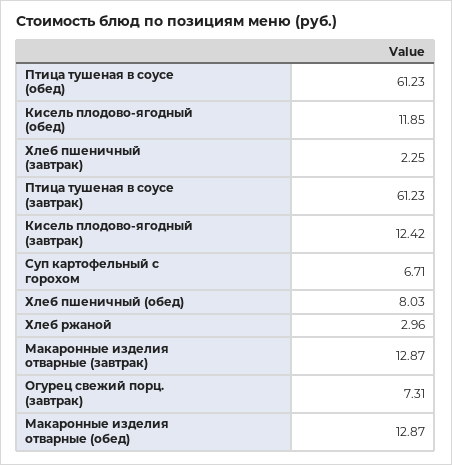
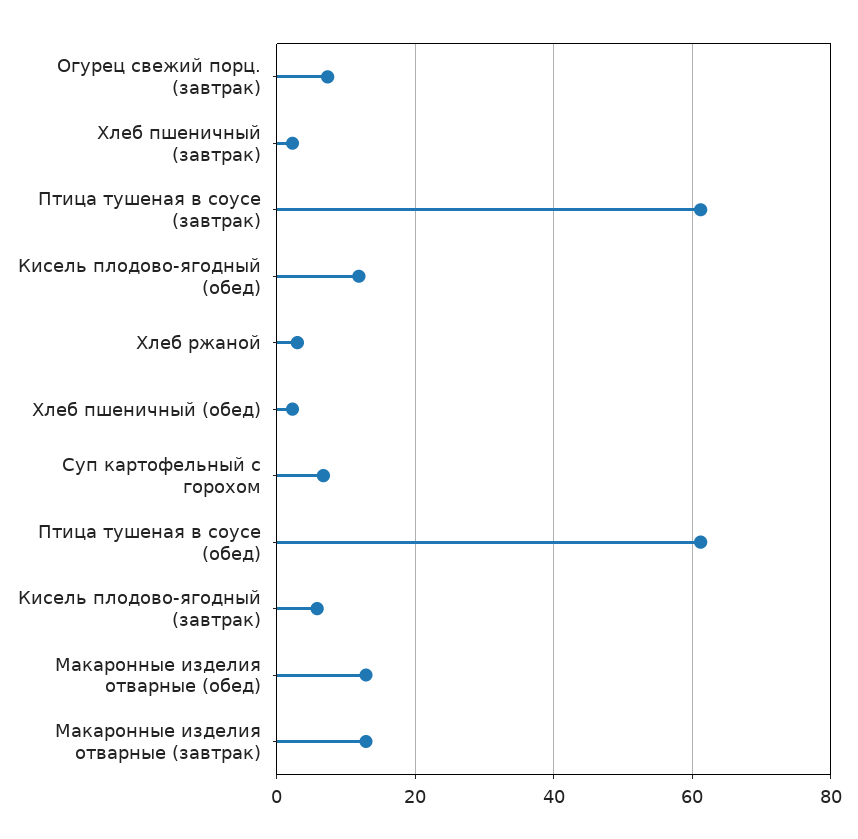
Кисель плодово-ягодный (завтрак): 12.42 -> 6
Хлеб пшеничный (обед): 8.03 -> 2

